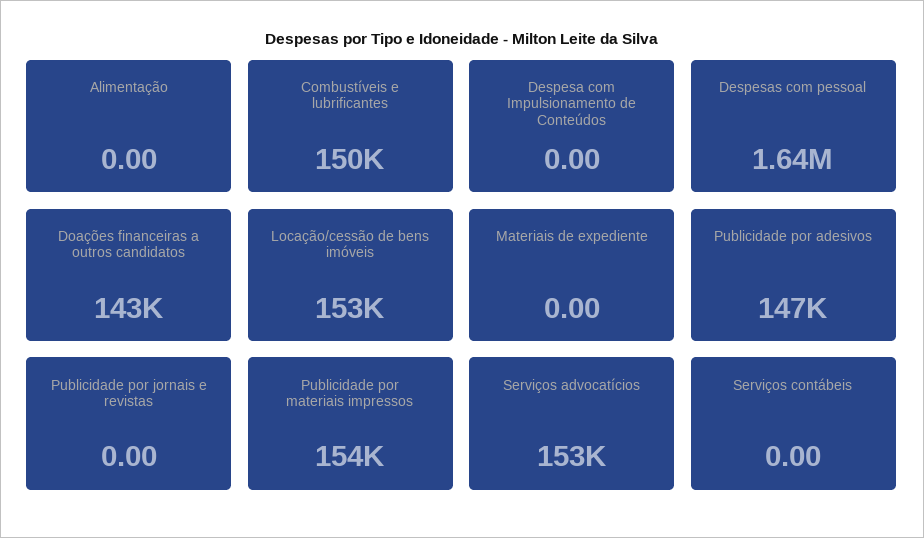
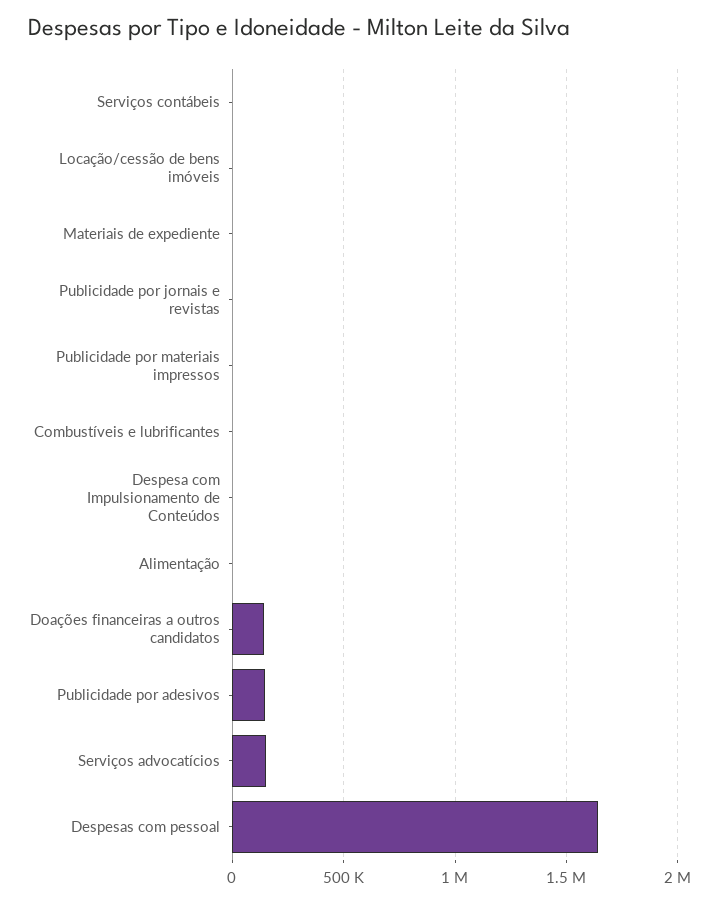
Combustíveis e lubrificantes: 150000 -> 0
Locação/cessão de bens imóveis: 153000 -> 0
Publicidade por materiais impressos: 154000 -> 0

